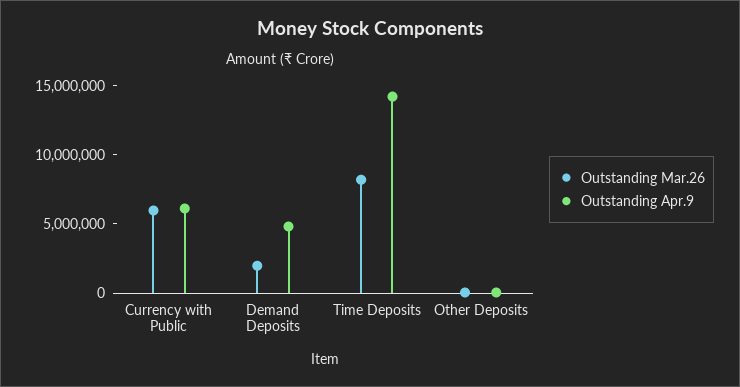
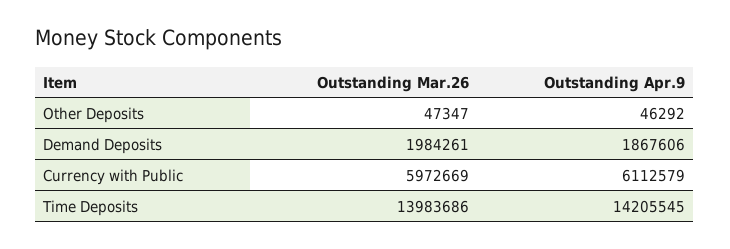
Outstanding Apr.9, Demand Deposits: 5000000 -> 1867606
Outstanding Mar.26, Time Deposits: 8000000 -> 13983686

